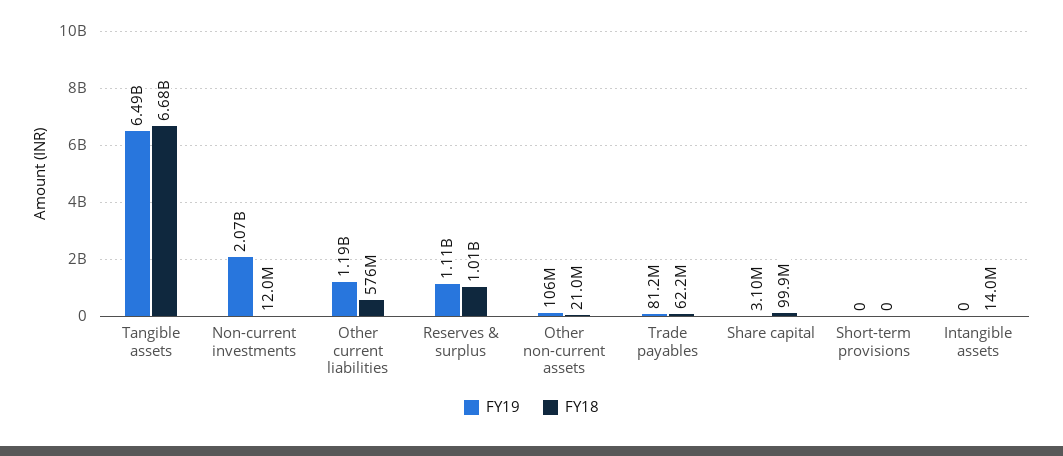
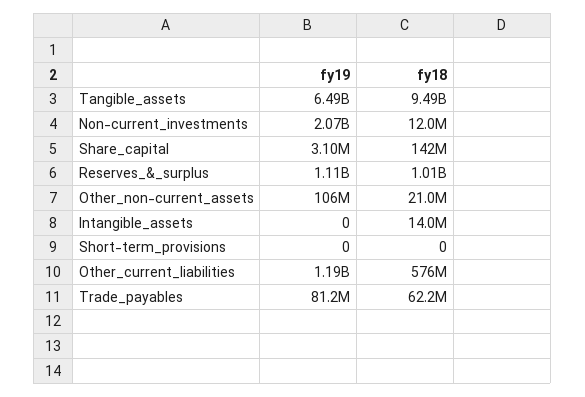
FY18, Tangible assets: 6680000000 -> 9490000000
FY18, Share capital: 99900000 -> 142000000

